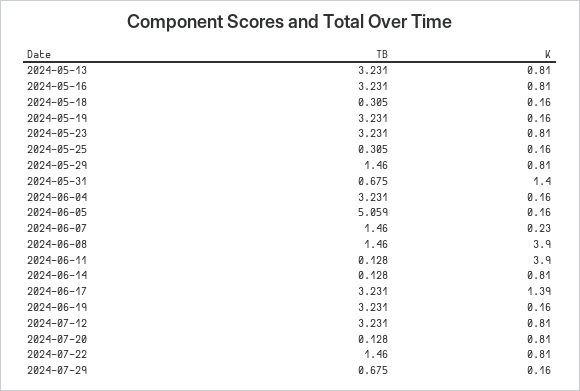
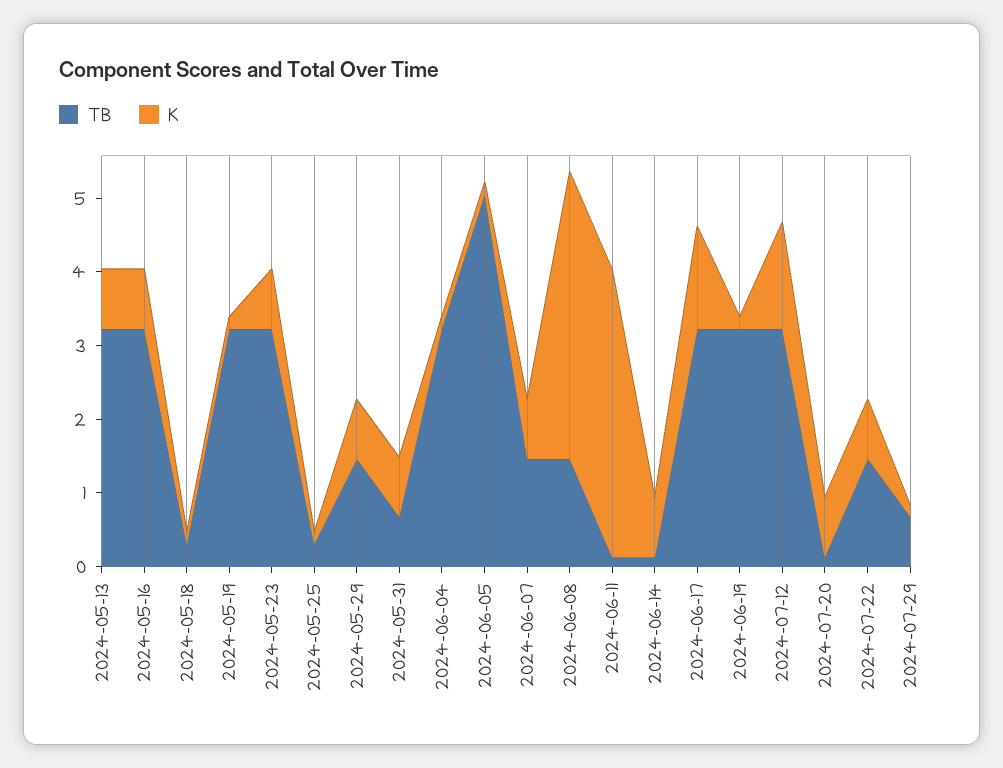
K, 2024-05-31: 1.4 -> 0.8
K, 2024-06-07: 0.23 -> 0.8
K, 2024-07-12: 0.81 -> 1.4

